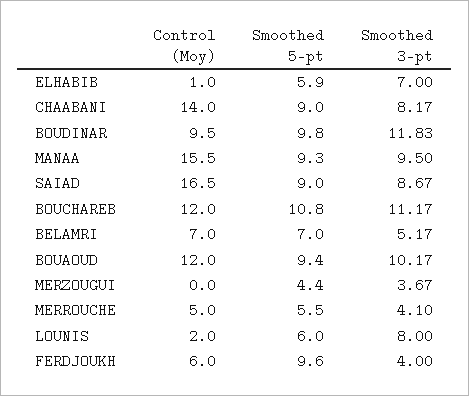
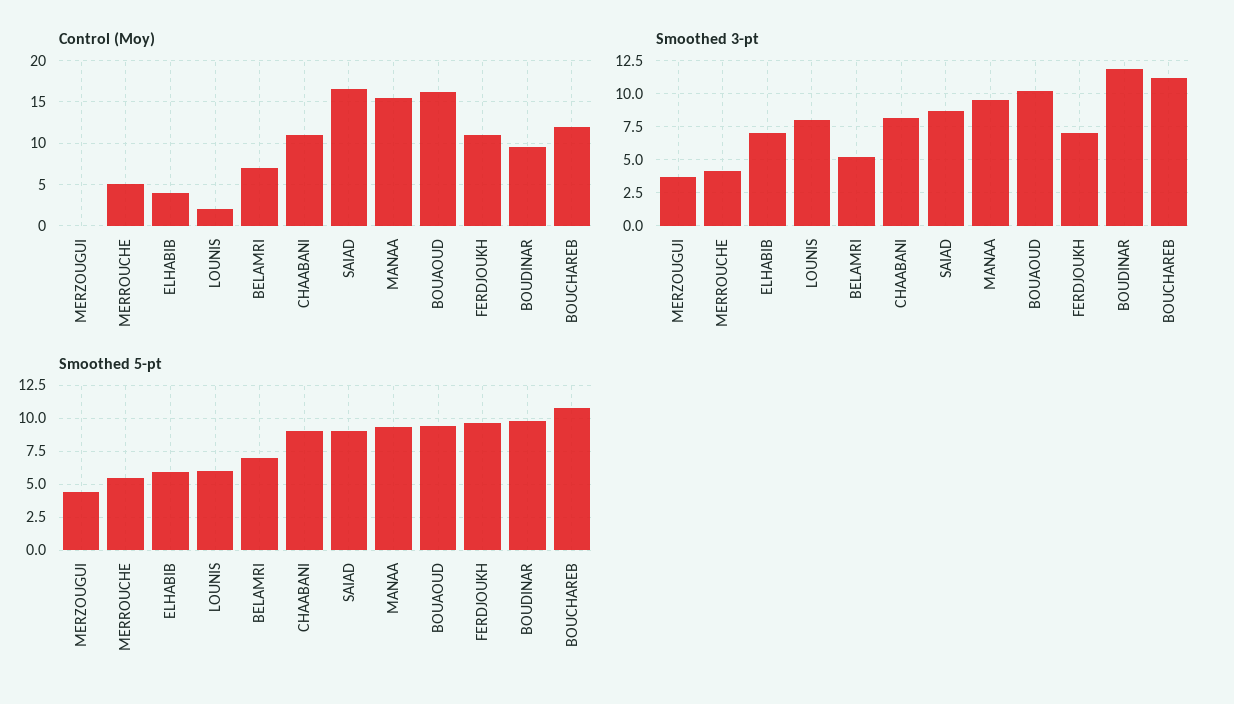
Control (Moy), ELHABIB: 1 -> 4
Control (Moy), CHAABANI: 14 -> 11
Control (Moy), BOUAOUD: 12 -> 16
Control (Moy), FERDJOUKH: 6 -> 11
Smoothed 3-pt, FERDJOUKH: 4 -> 7

